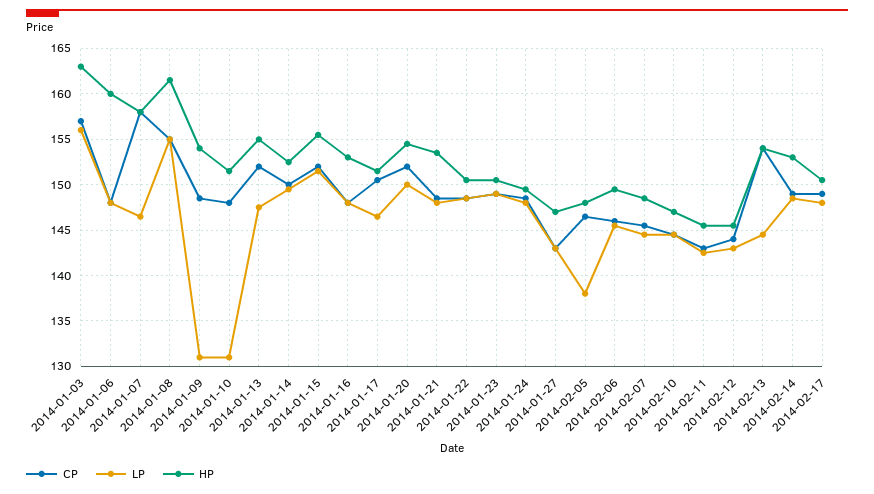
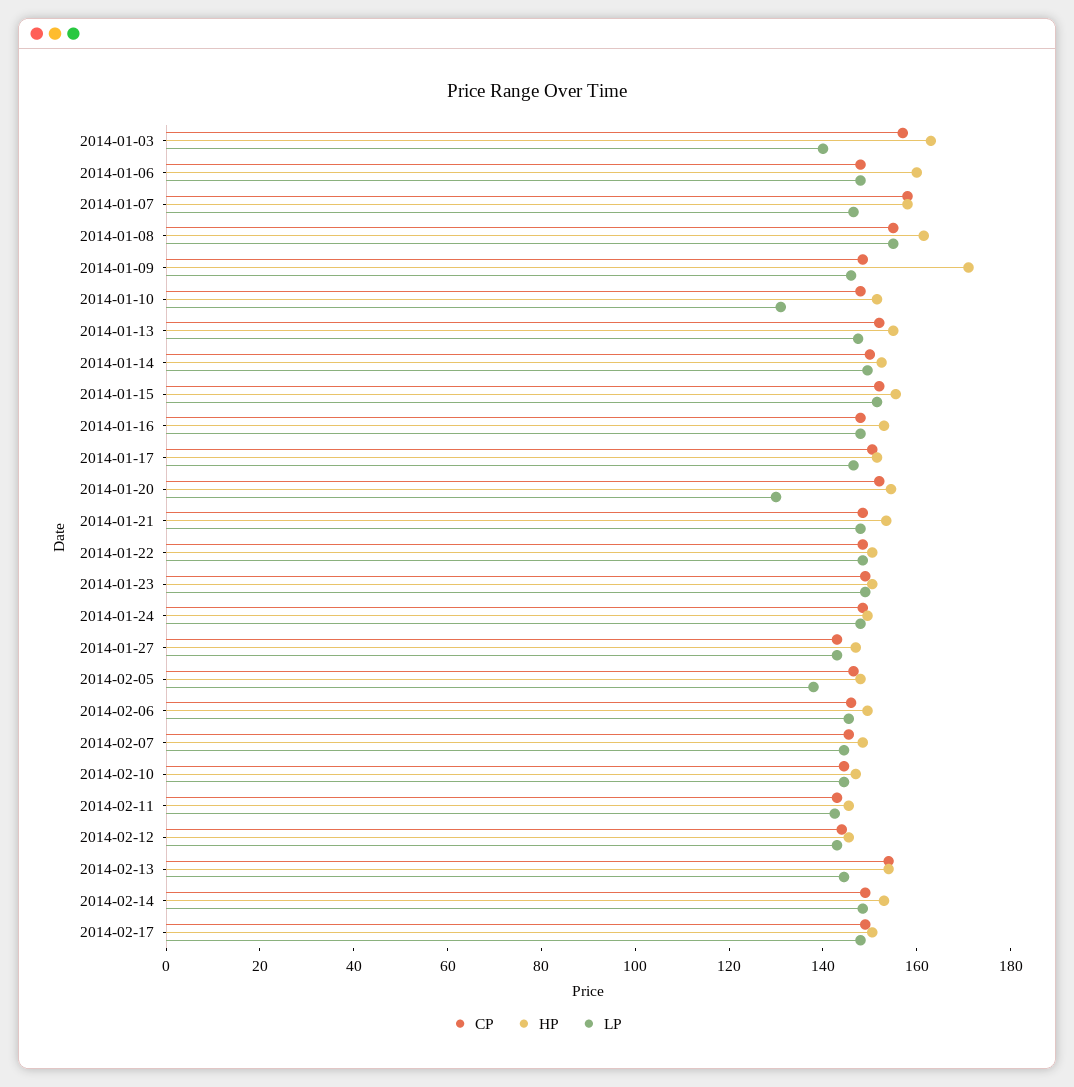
LP, 2014-01-03: 156 -> 140
LP, 2014-01-09: 131 -> 145
HP, 2014-01-09: 154 -> 170
LP, 2014-01-20: 150 -> 130

